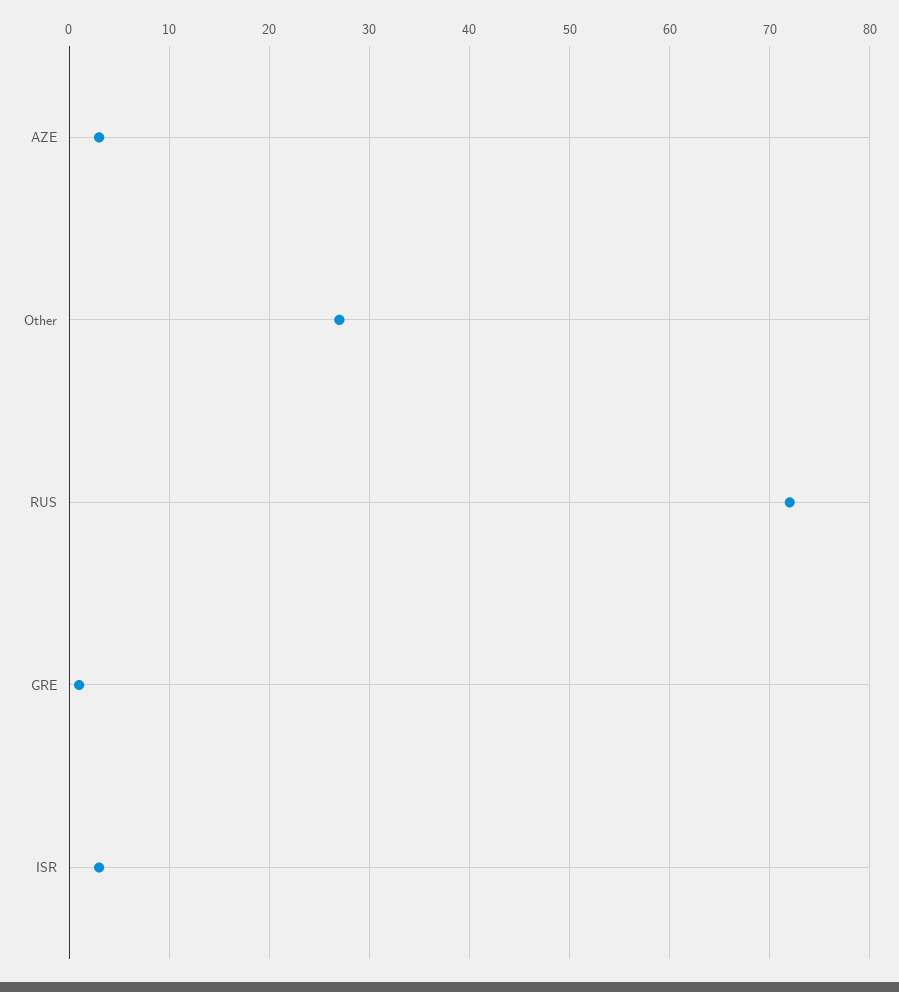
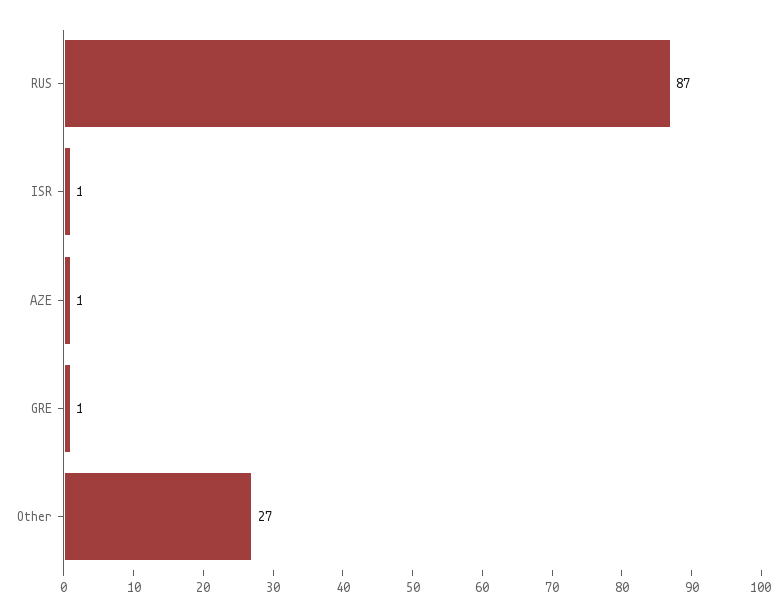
AZE: 3 -> 1
RUS: 72 -> 87
ISR: 3 -> 1

